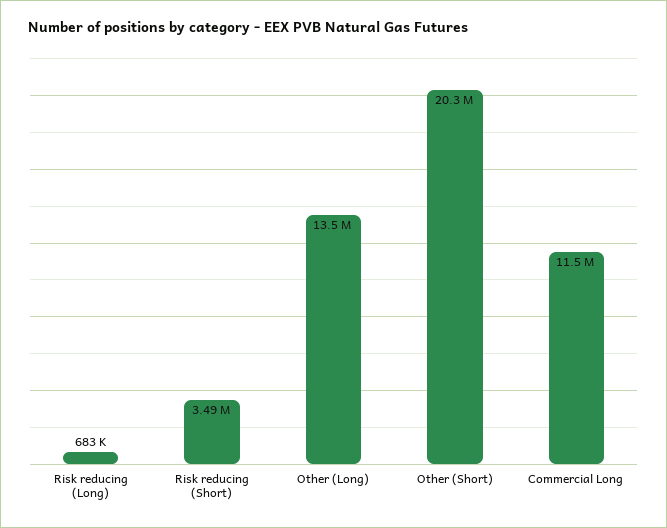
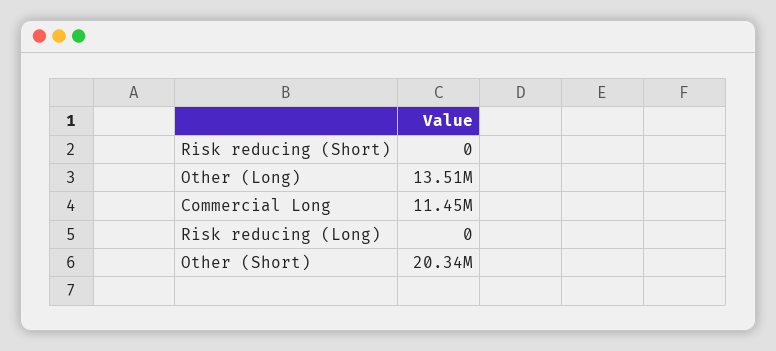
Risk reducing (Long): 683000 -> 0
Risk reducing (Short): 3490000 -> 0

